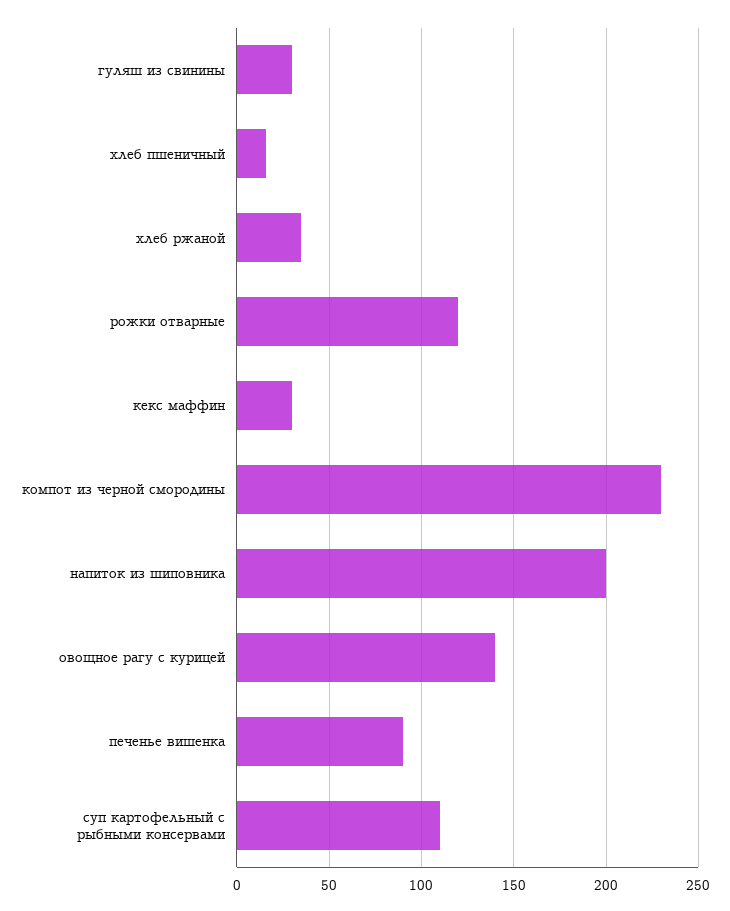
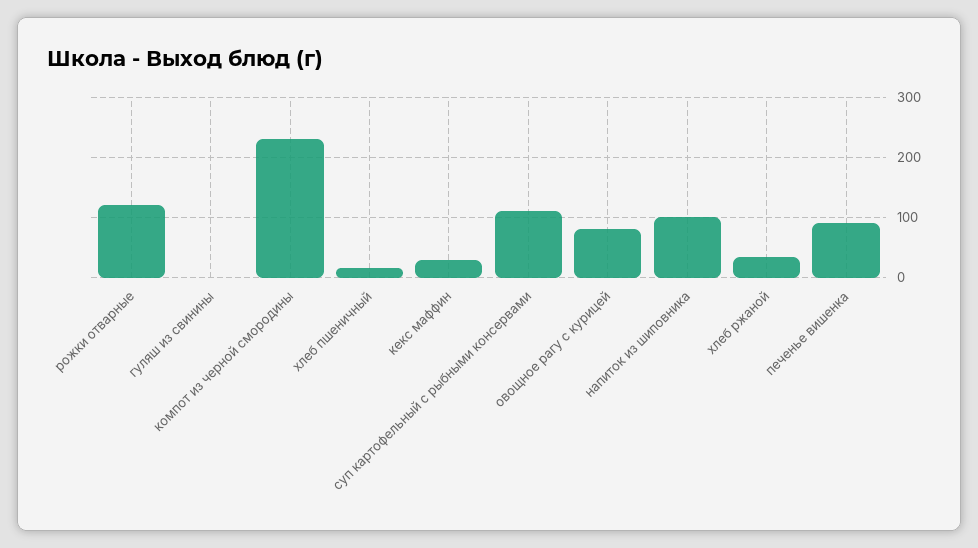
гуляш из свинины: 30 -> 0
напиток из шиповника: 200 -> 100
овощное рагу с курицей: 140 -> 80

